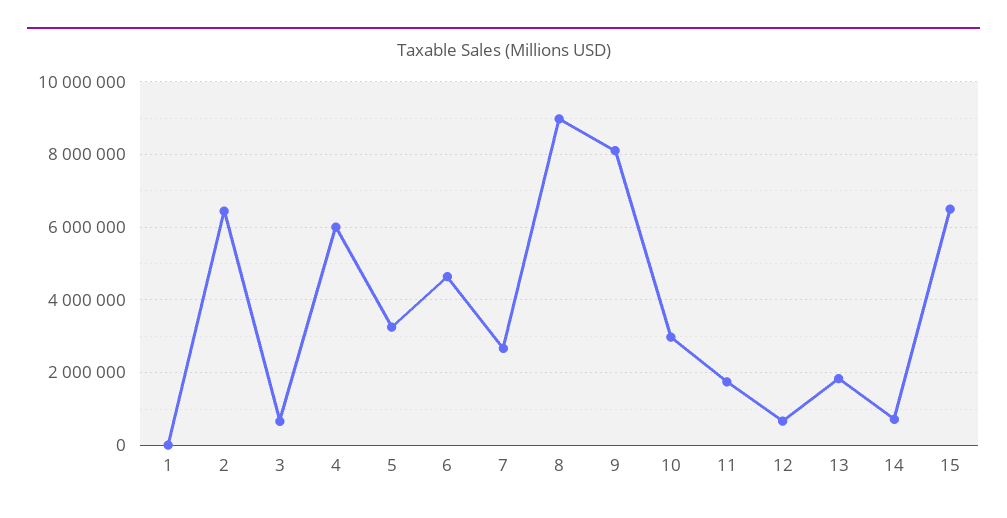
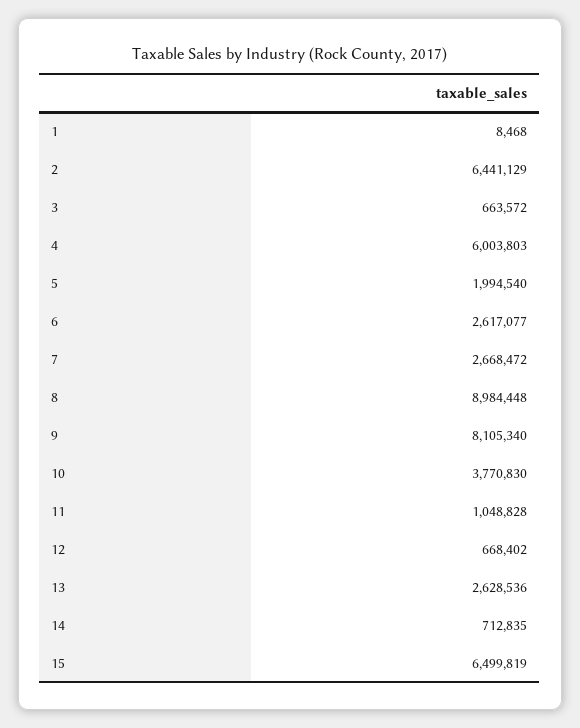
5: 3200000 -> 1994540
6: 4600000 -> 2617077
10: 3000000 -> 3770830
11: 1800000 -> 1048828
13: 1800000 -> 2628536

